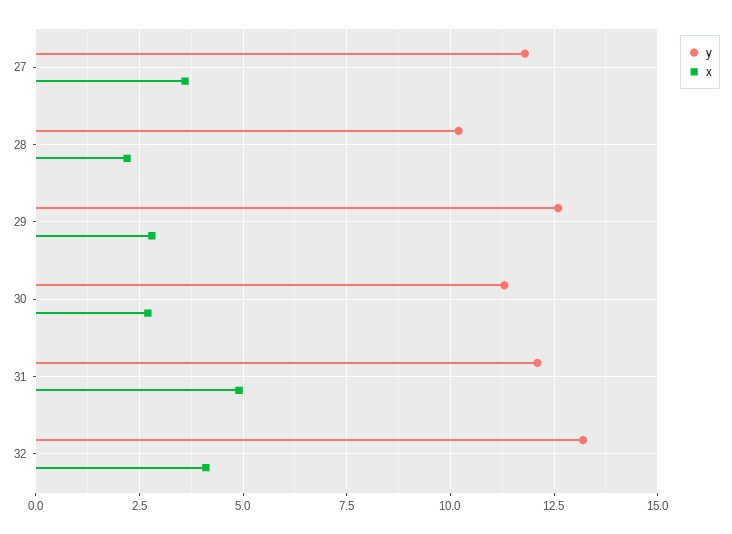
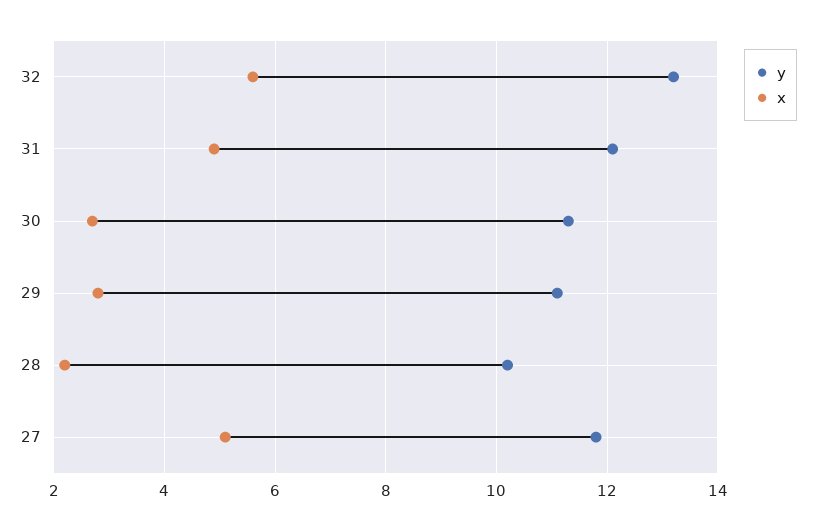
x, 27: 3.5 -> 5
y, 29: 12.5 -> 11
x, 32: 4 -> 5.5

